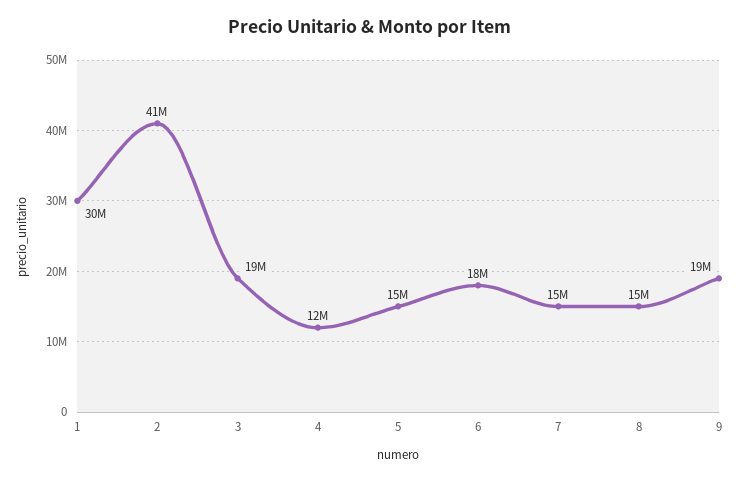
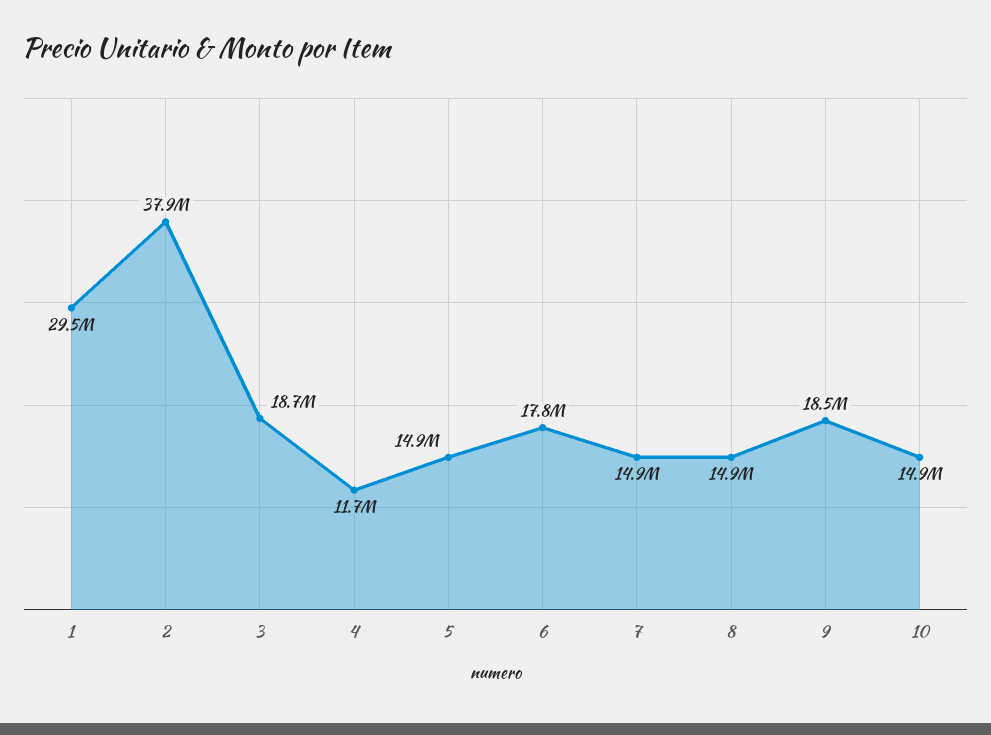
2: 41000000 -> 37900000
10: none -> 14900000

